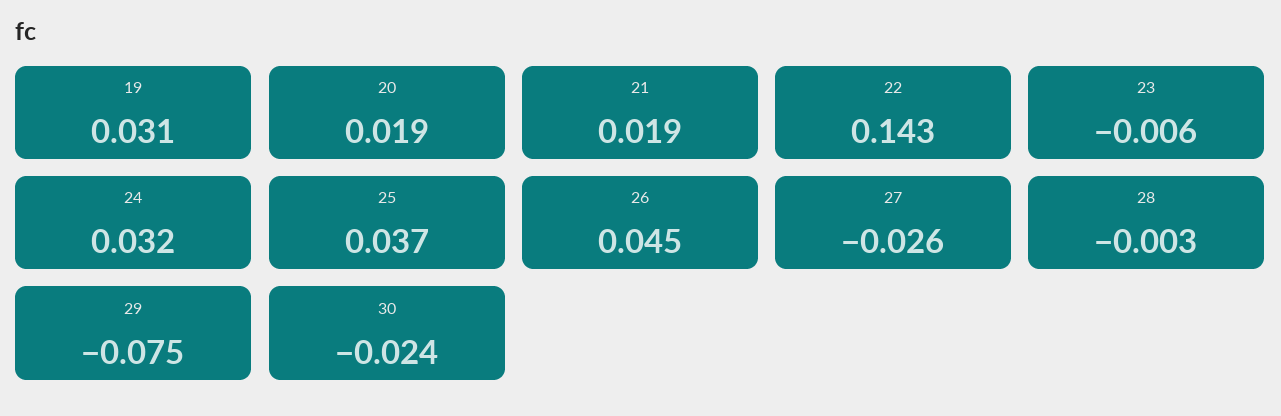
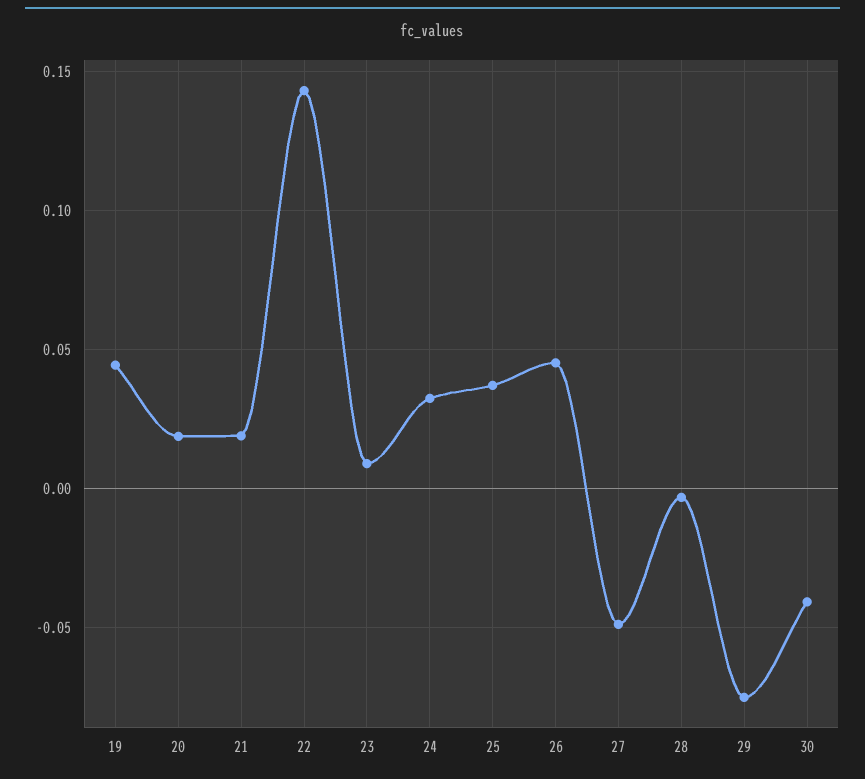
19: 0.031 -> 0.045
23: -0.006 -> 0.01
27: -0.026 -> -0.05
30: -0.024 -> -0.04

